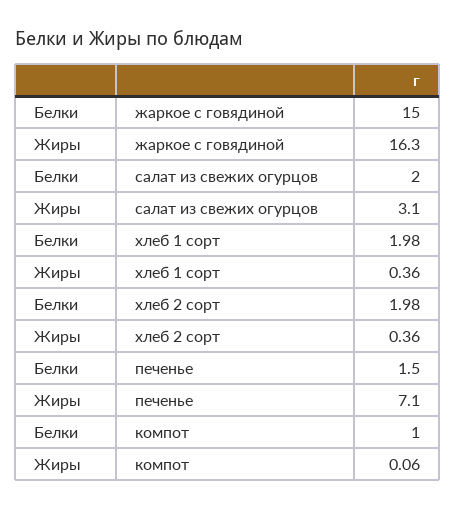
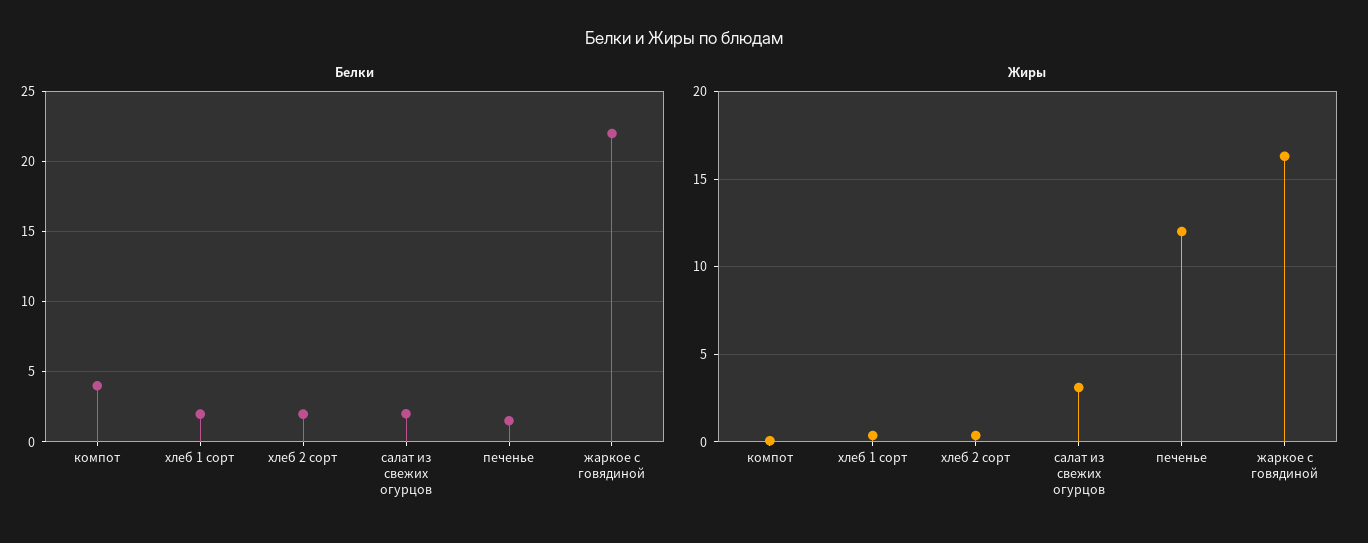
Белки, жаркое с говядиной: 15 -> 22
Жиры, печенье: 7.1 -> 12
Белки, компот: 1 -> 4

